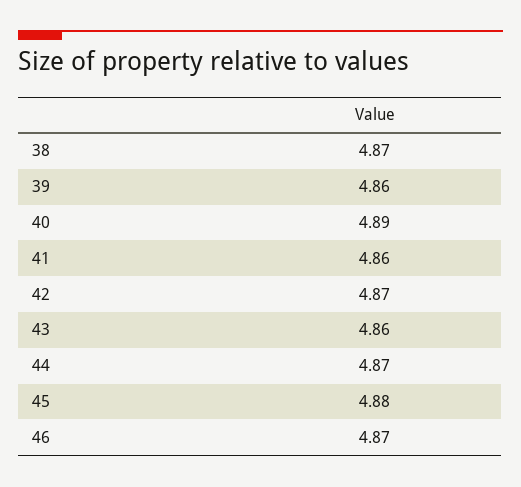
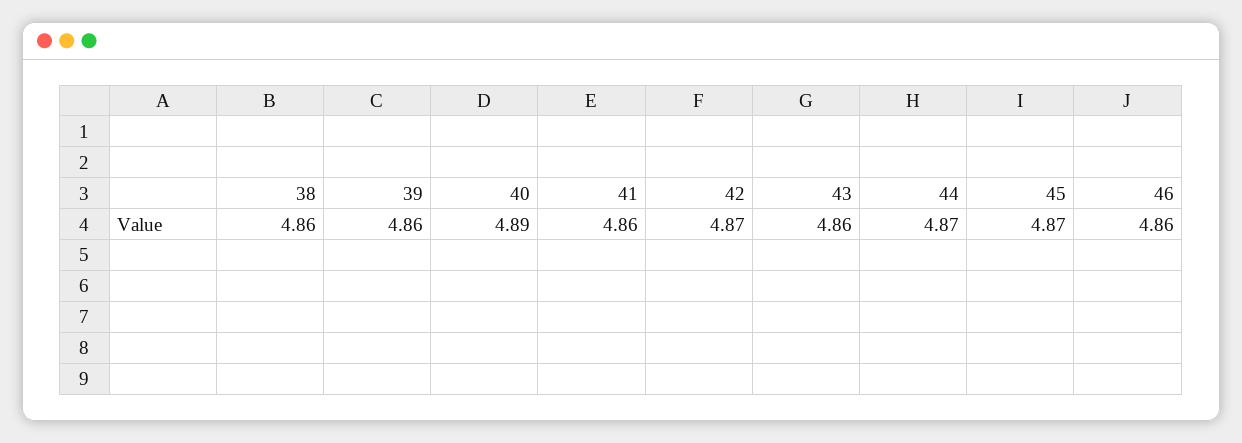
38: 4.87 -> 4.86
45: 4.88 -> 4.87
46: 4.87 -> 4.86

